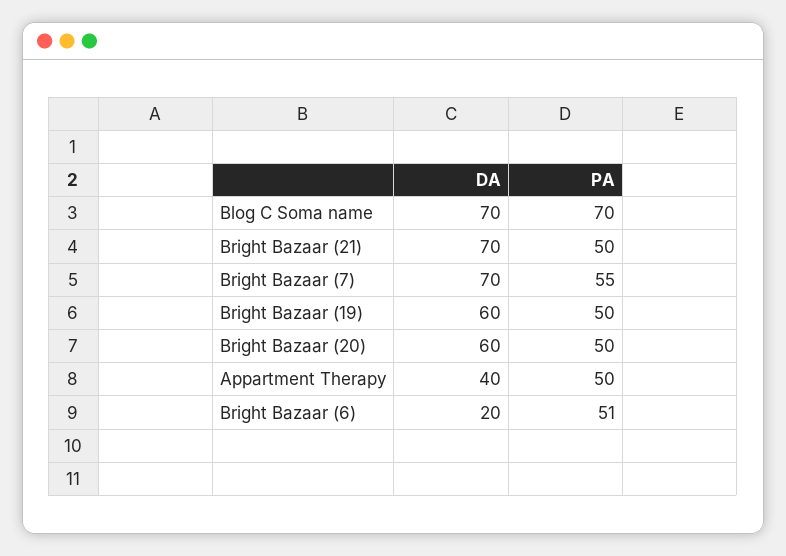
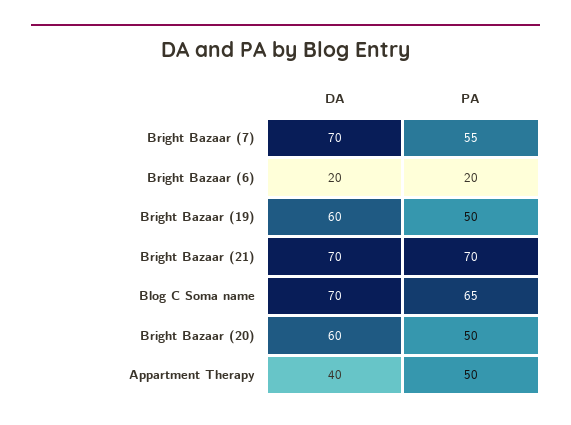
PA, Blog C Soma name: 70 -> 65
PA, Bright Bazaar (21): 50 -> 70
PA, Bright Bazaar (6): 51 -> 20

